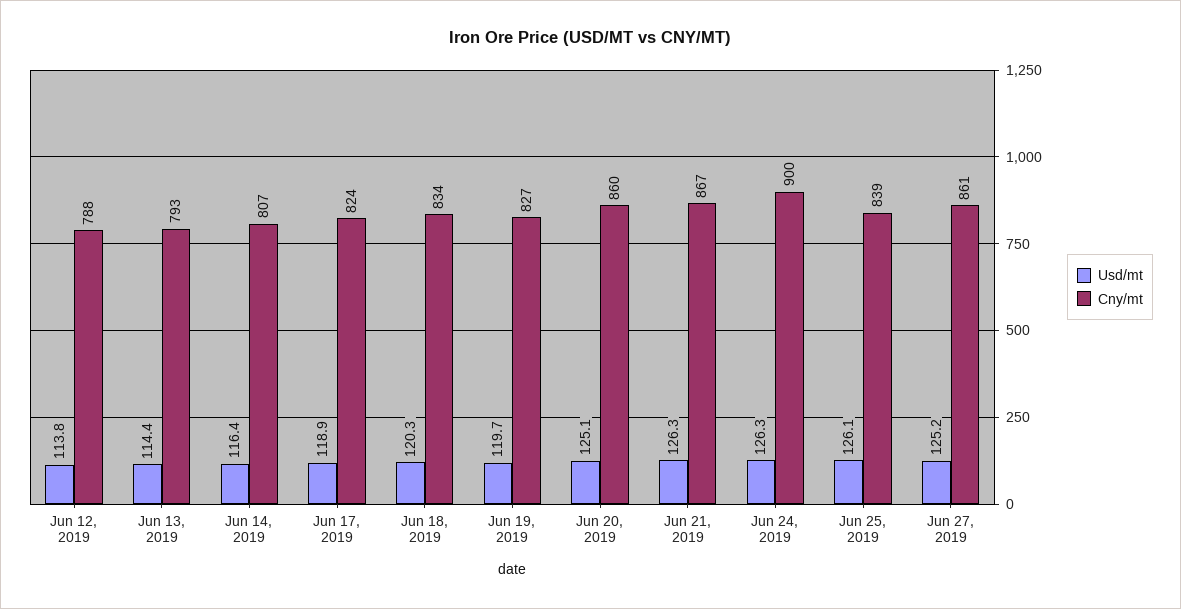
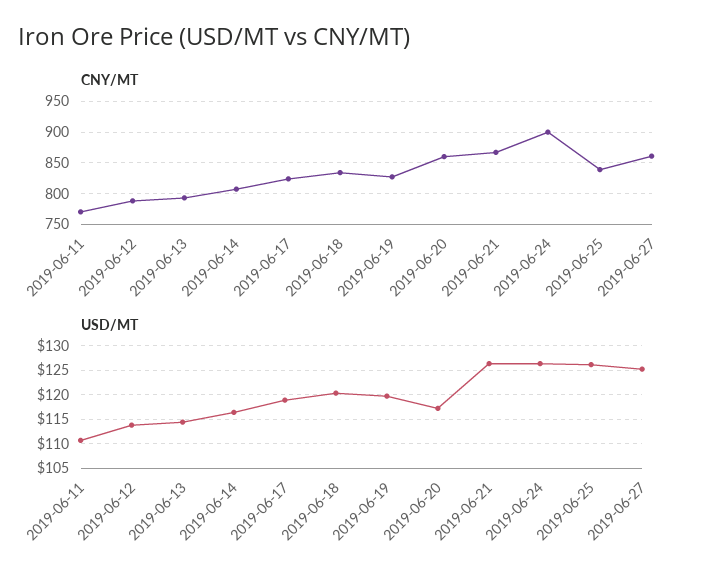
Usd/mt, Jun 20, 2019: 125.1 -> 117.5
Cny/mt, 2019-06-11: none -> 770
Usd/mt, 2019-06-11: none -> 110

